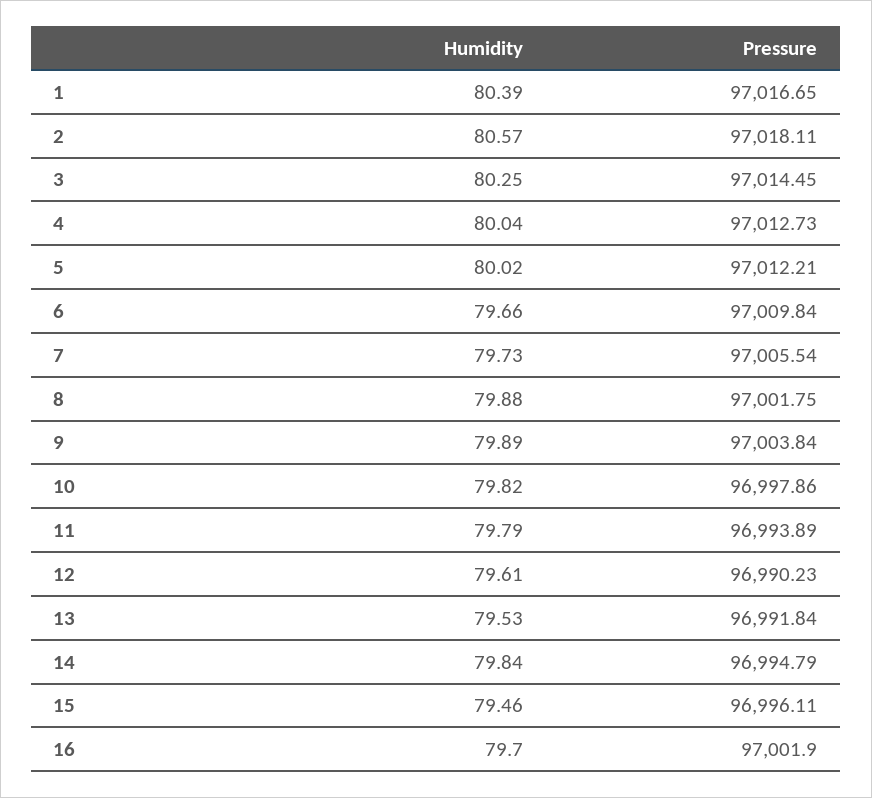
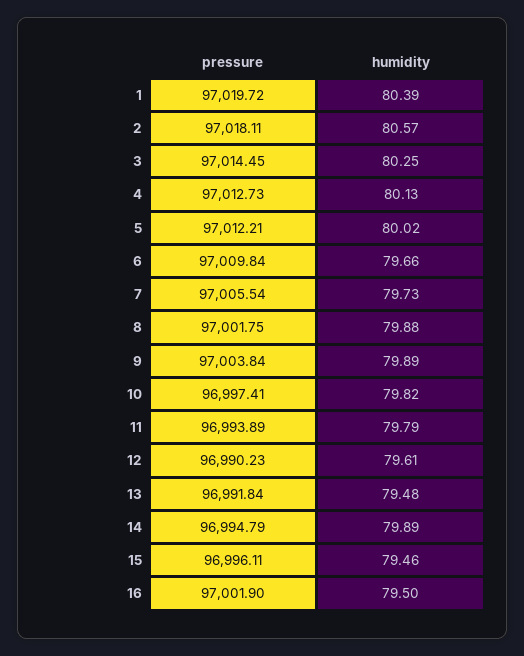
Pressure, 1: 97016.65 -> 97019.72
Humidity, 4: 80.04 -> 80.13
Pressure, 10: 96997.86 -> 96997.41
Humidity, 13: 79.53 -> 79.48
Humidity, 14: 79.84 -> 79.89
Humidity, 16: 79.7 -> 79.5

